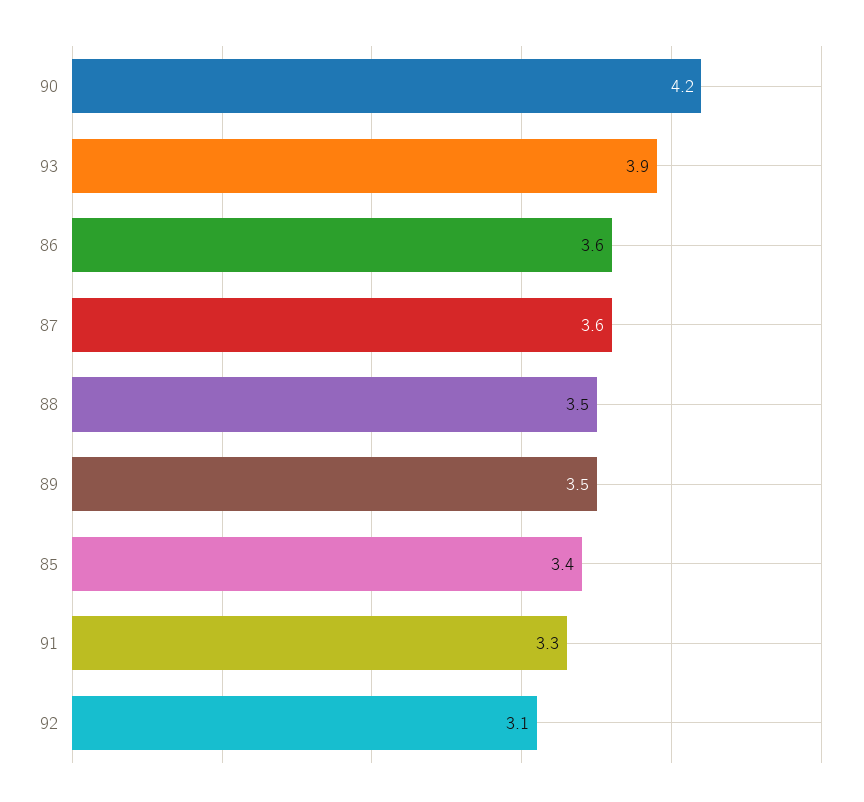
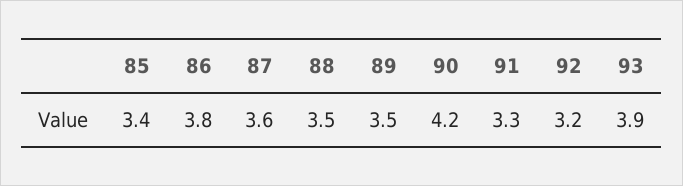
86: 3.6 -> 3.8
92: 3.1 -> 3.2

